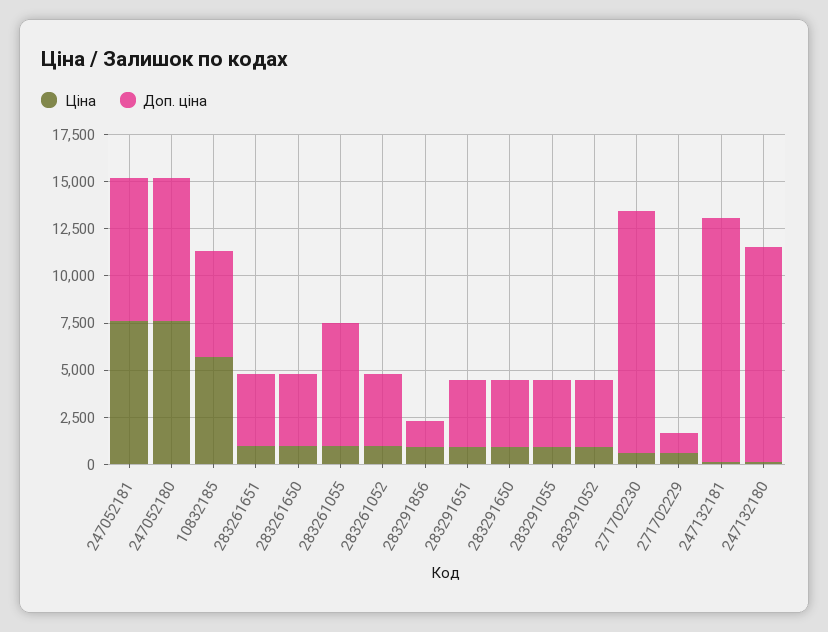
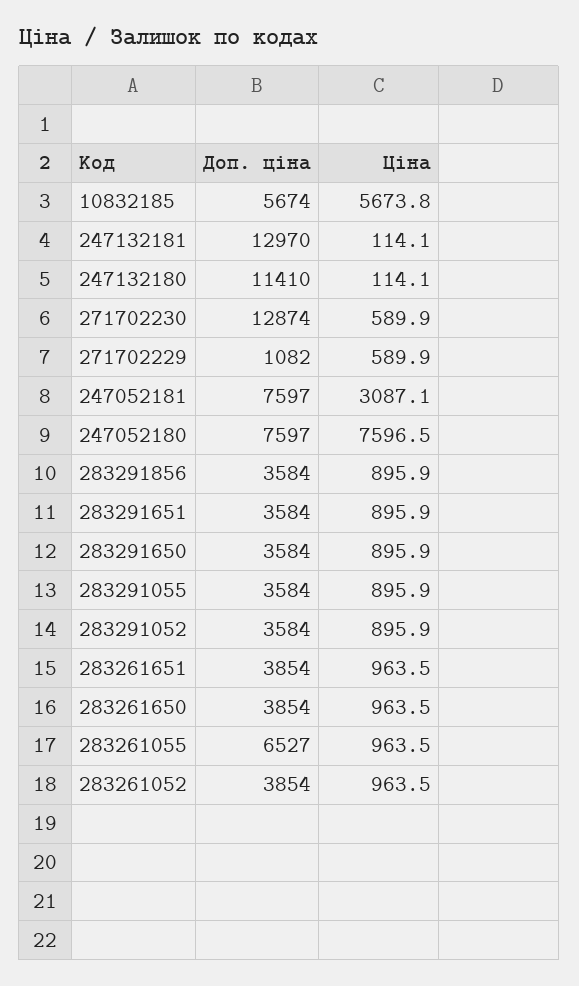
Ціна, 247052181: 7500 -> 3087.1
Доп. ціна, 283291856: 1500 -> 3584

